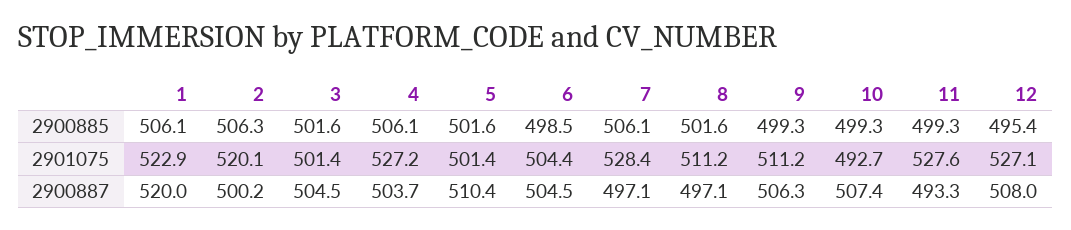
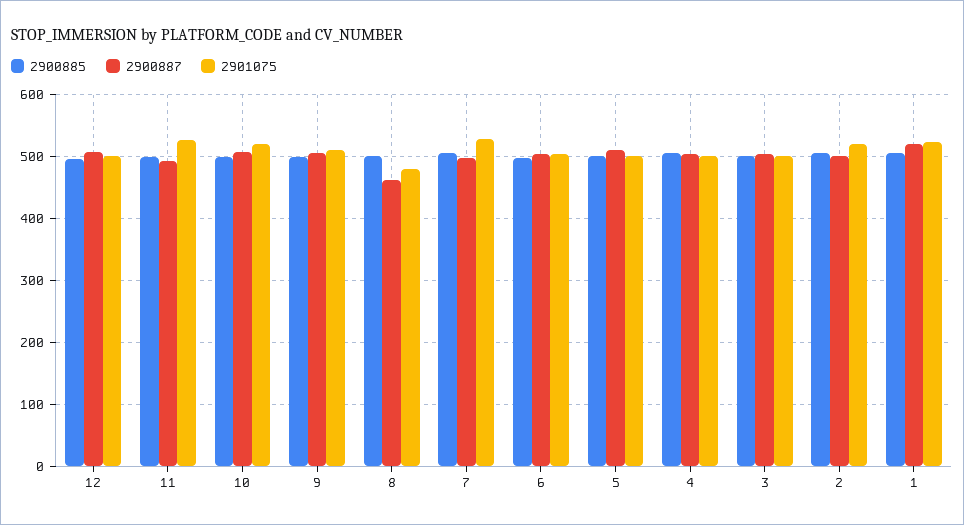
2901075, 4: 527.2 -> 500
2901075, 8: 511.2 -> 480
2901075, 10: 492.7 -> 520
2901075, 12: 527.1 -> 500
2900887, 8: 497.1 -> 460

